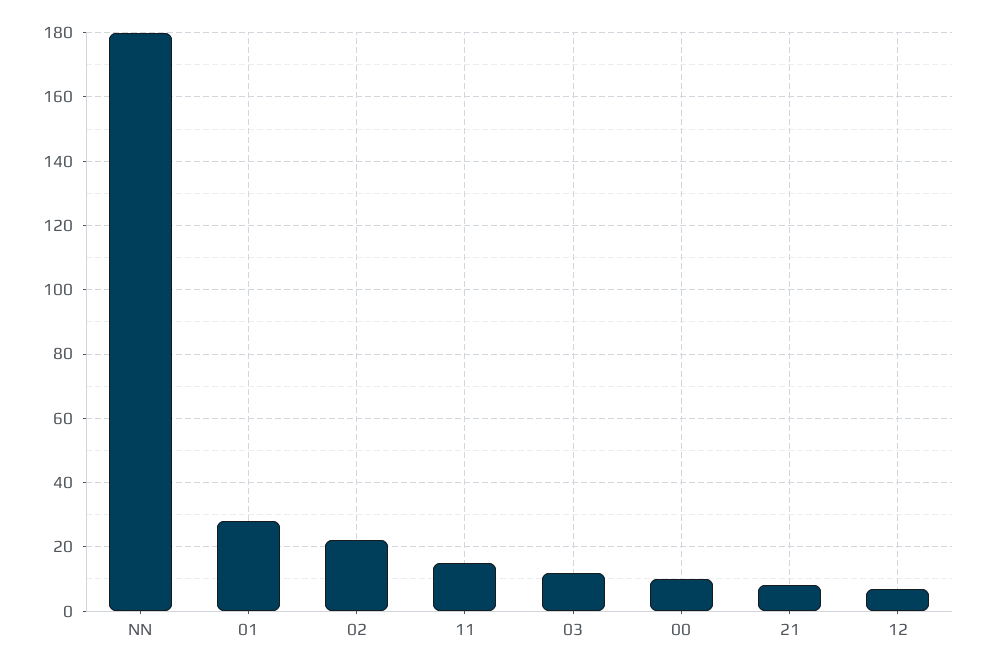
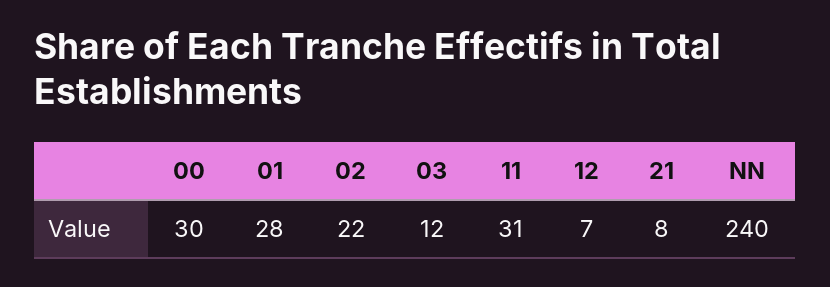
NN: 180 -> 240
11: 15 -> 31
00: 10 -> 30

